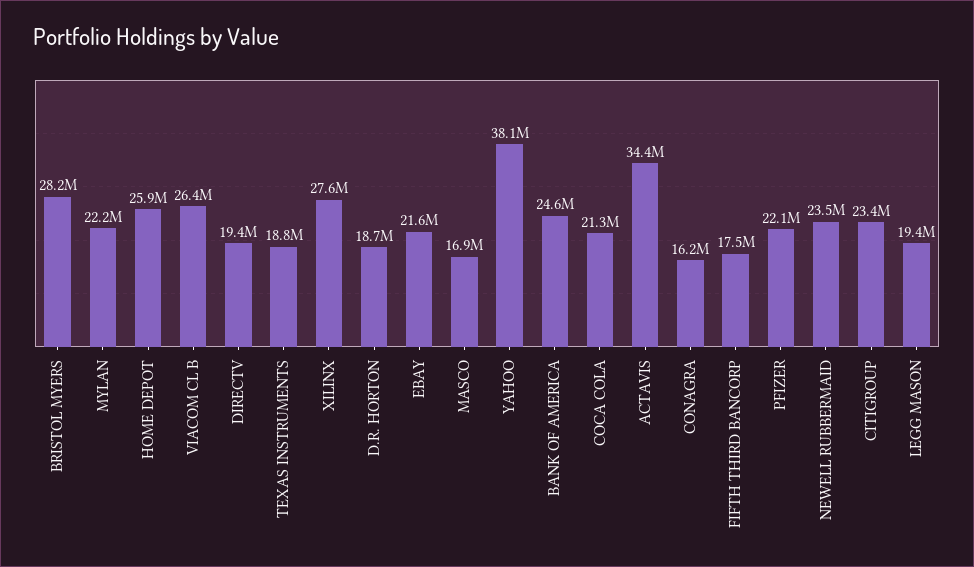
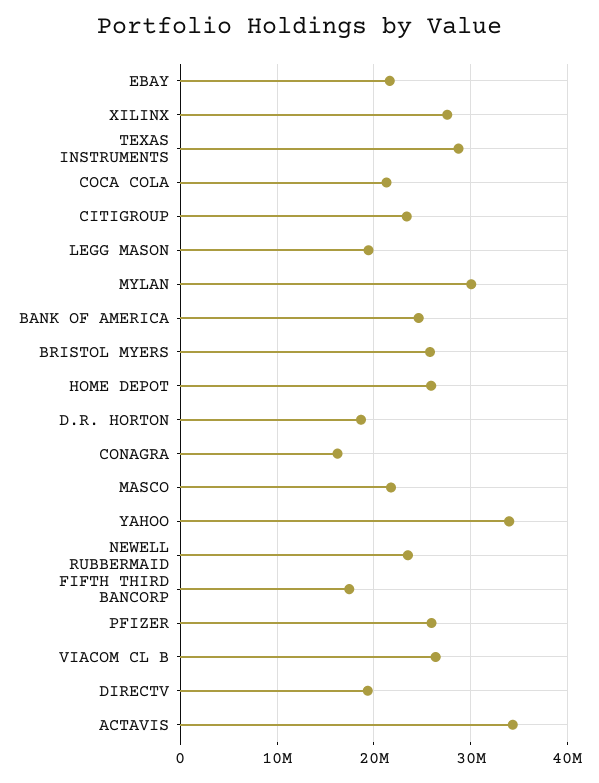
BRISTOL MYERS: 28200000 -> 26000000
MYLAN: 22200000 -> 30000000
TEXAS INSTRUMENTS: 18800000 -> 29000000
MASCO: 16900000 -> 22000000
YAHOO: 38100000 -> 34000000
PFIZER: 22100000 -> 26000000

